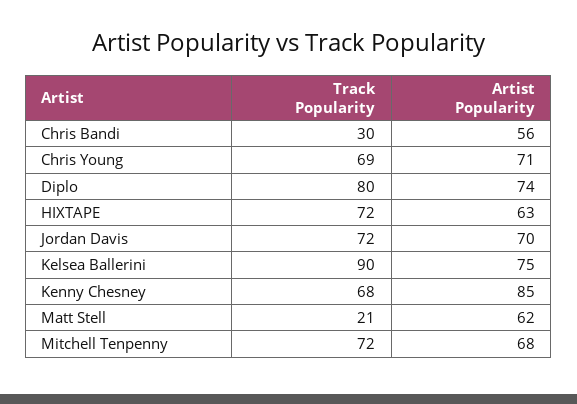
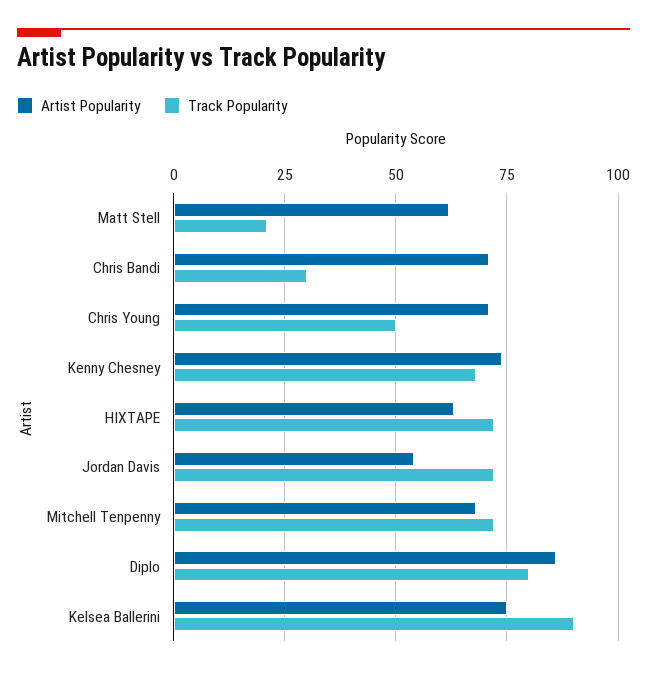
Artist Popularity, Chris Bandi: 56 -> 70
Track Popularity, Chris Young: 69 -> 50
Artist Popularity, Diplo: 74 -> 85
Artist Popularity, Jordan Davis: 70 -> 55
Artist Popularity, Kenny Chesney: 85 -> 75

